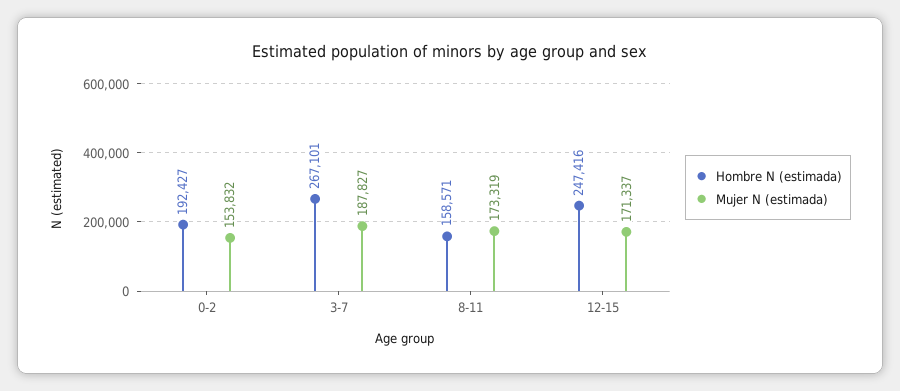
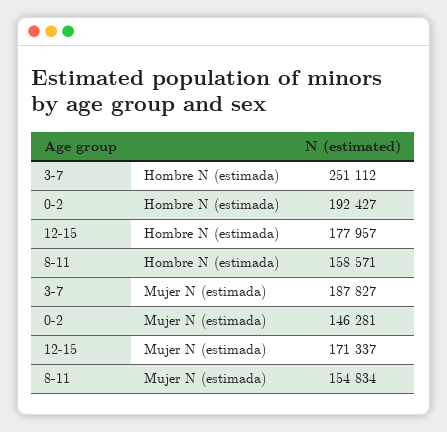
Mujer N (estimada), 0-2: 153832 -> 146281
Hombre N (estimada), 3-7: 267101 -> 251112
Mujer N (estimada), 8-11: 173319 -> 154834
Hombre N (estimada), 12-15: 247416 -> 177957

